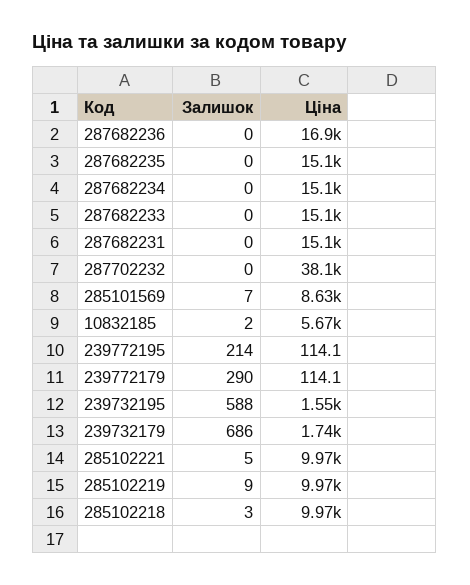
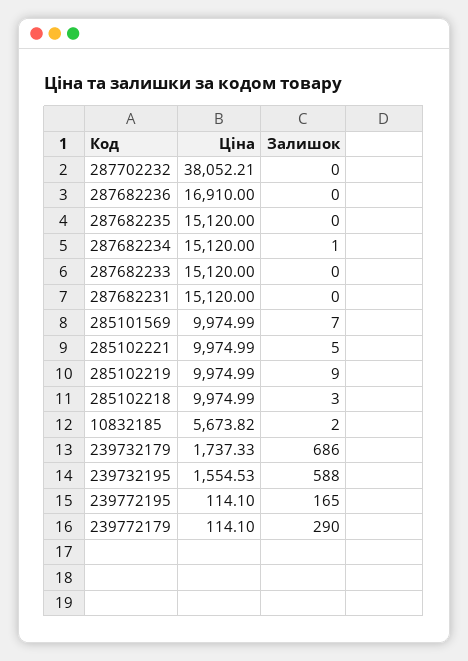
Залишок, 287682234: 0 -> 1
Ціна, 285101569: 8630 -> 9974.99
Залишок, 239772195: 214 -> 165

